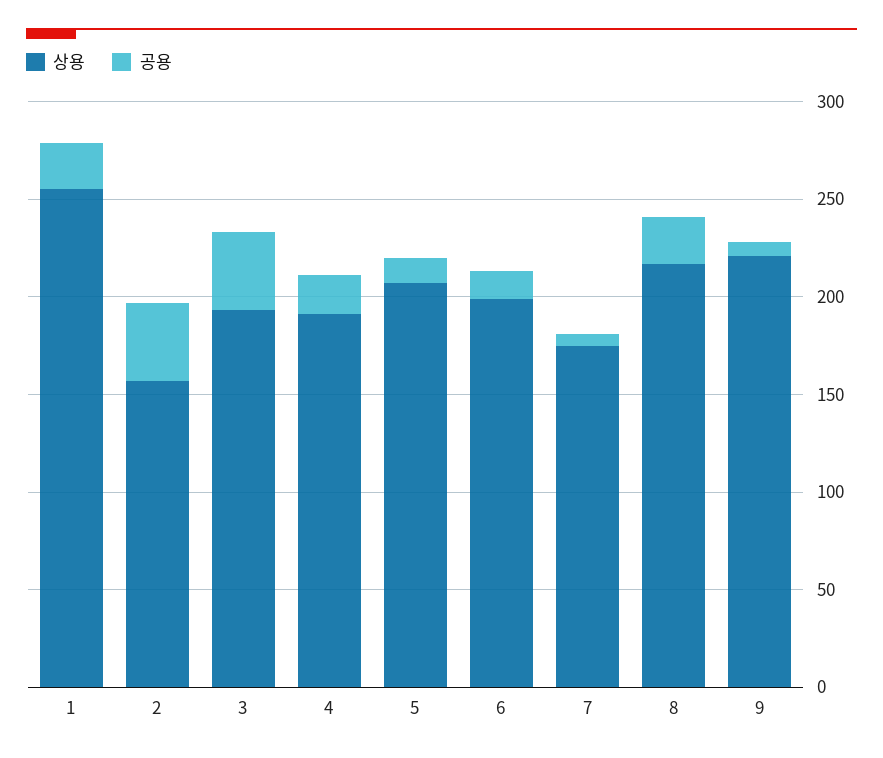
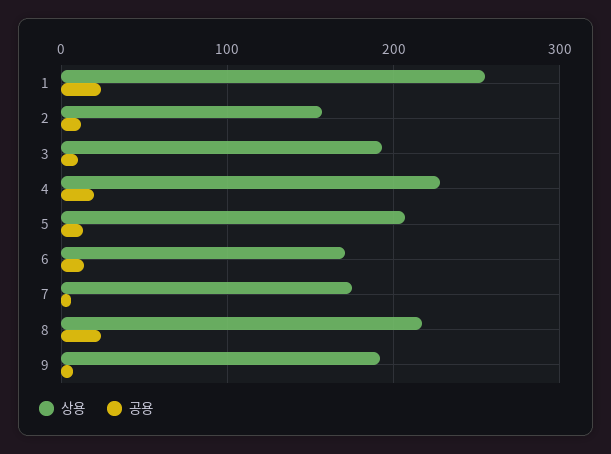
공용, 2: 40 -> 10
공용, 3: 40 -> 10
상용, 4: 190 -> 230
상용, 6: 200 -> 170
상용, 9: 220 -> 190

